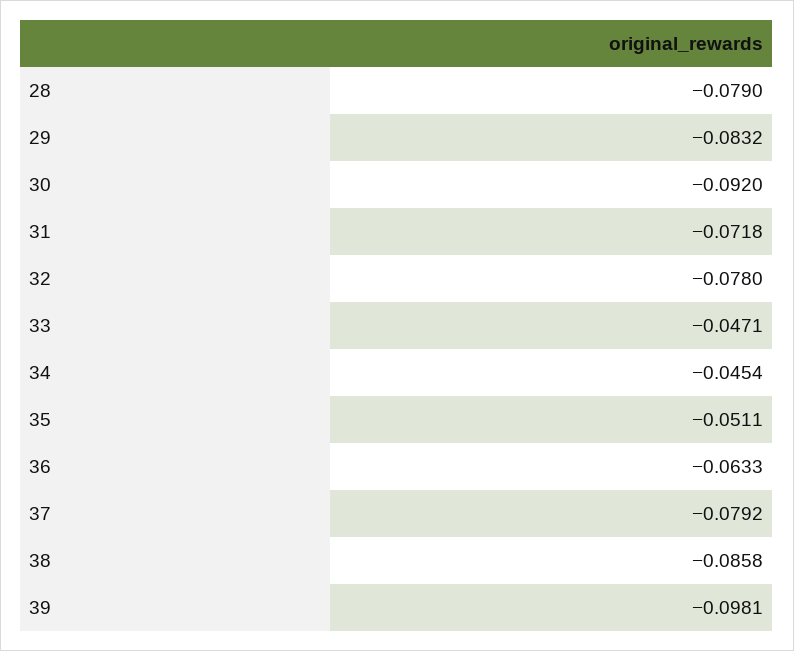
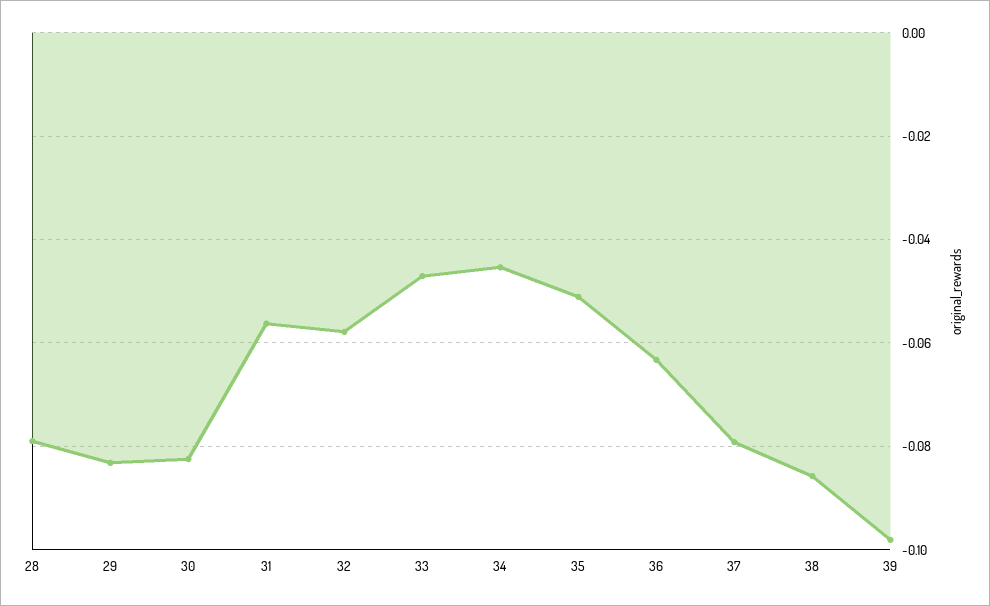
30: -0.092 -> -0.082
31: -0.0718 -> -0.056
32: -0.078 -> -0.058

